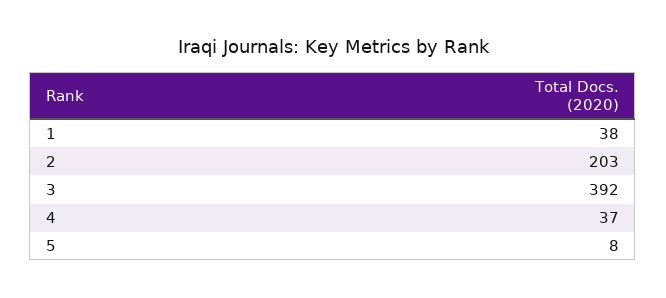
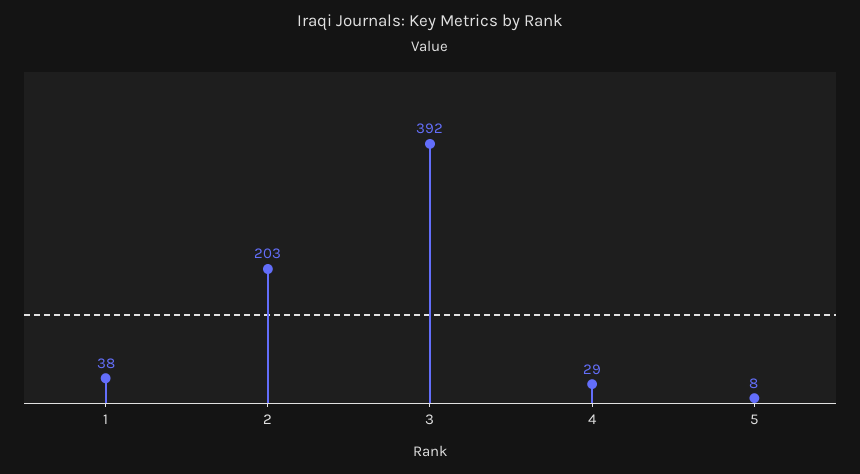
4: 37 -> 29

